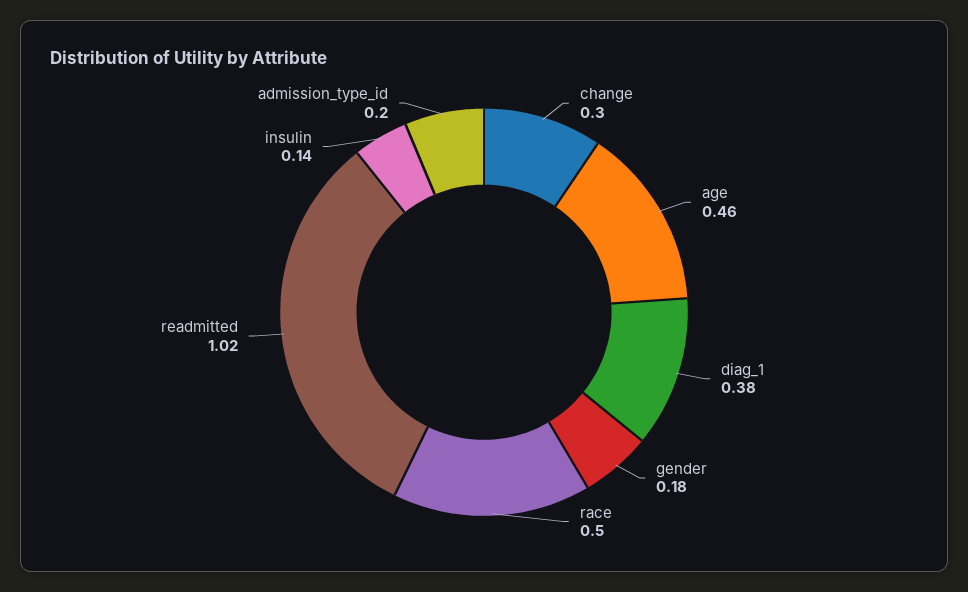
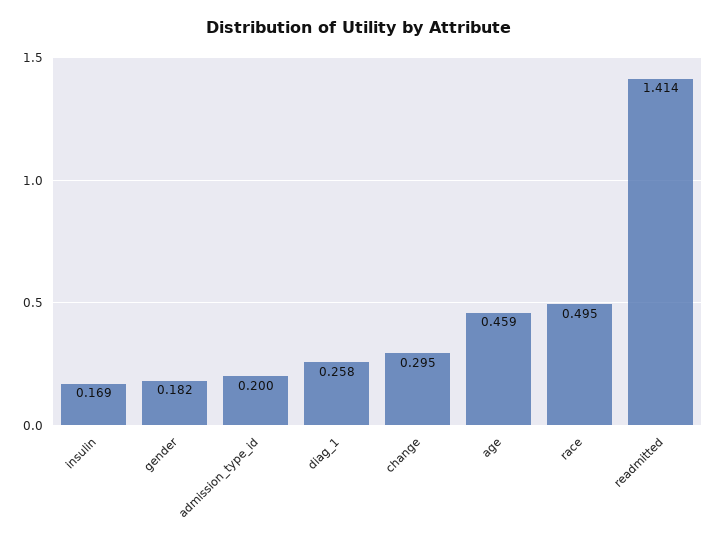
diag_1: 0.38 -> 0.258
readmitted: 1.02 -> 1.414
insulin: 0.14 -> 0.169

